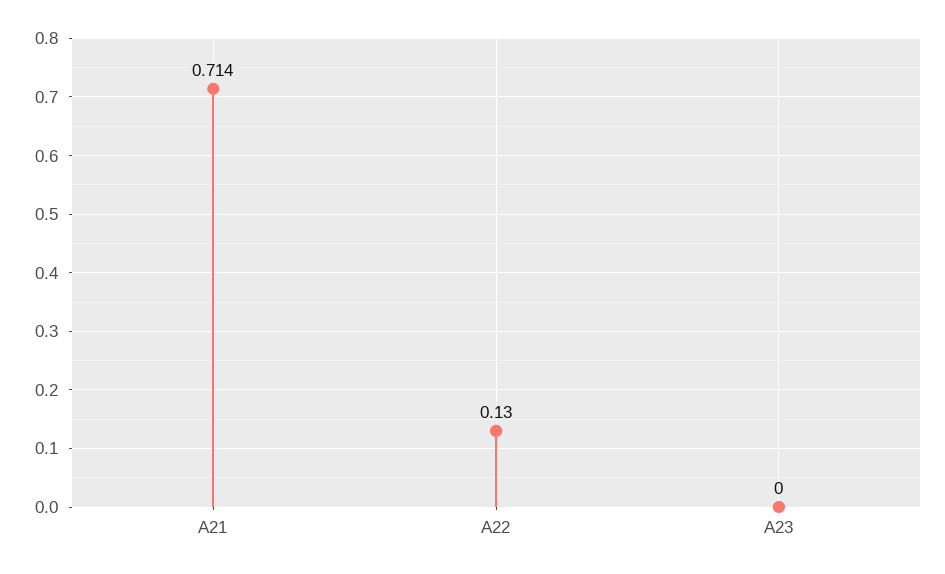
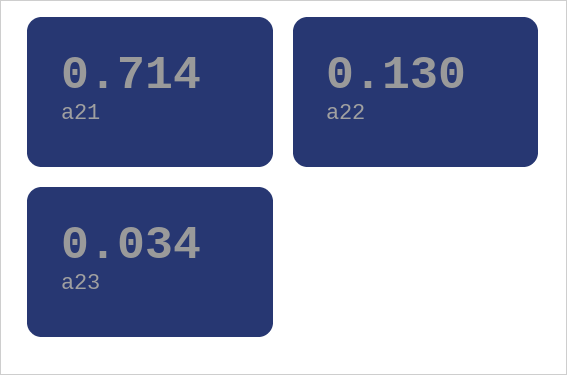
A23: 0 -> 0.034

